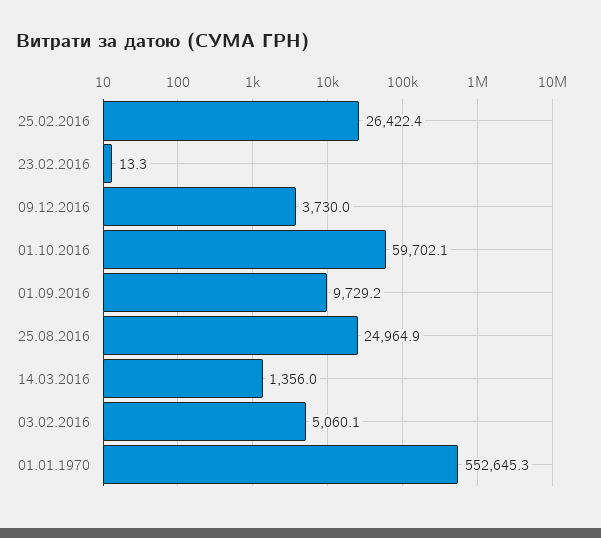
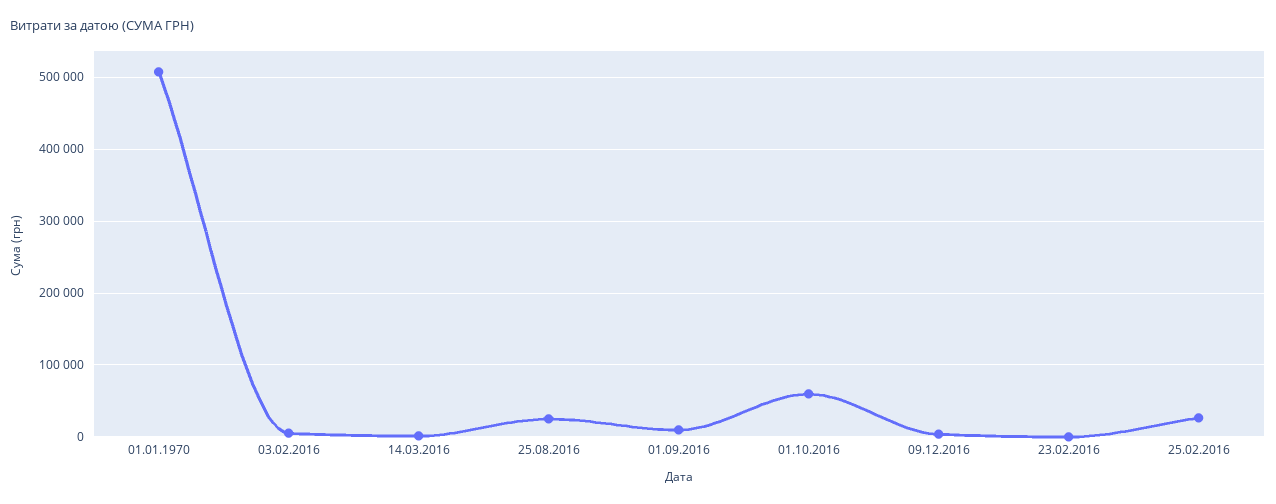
01.01.1970: 552645.3 -> 510000

